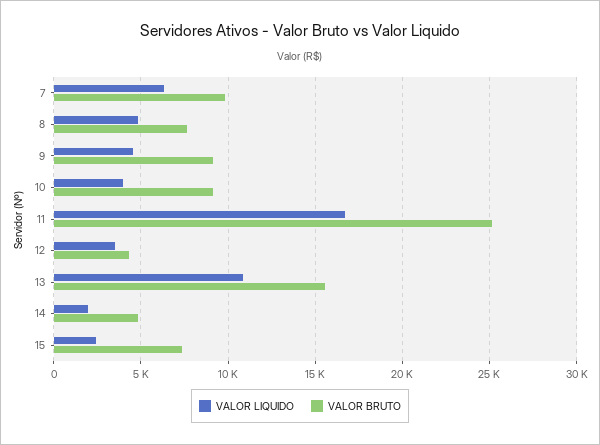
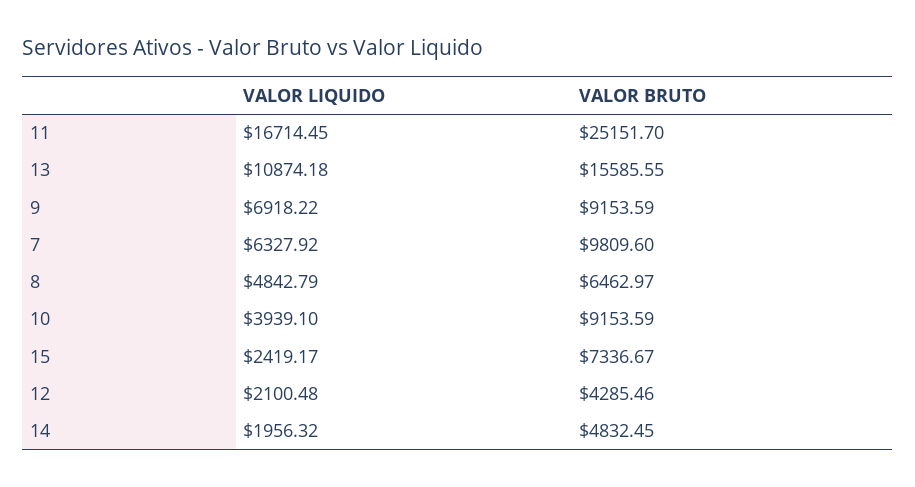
VALOR BRUTO, 8: 7500 -> 6462.97
VALOR LIQUIDO, 9: 4500 -> 6918.22
VALOR LIQUIDO, 12: 3500 -> 2100.48

